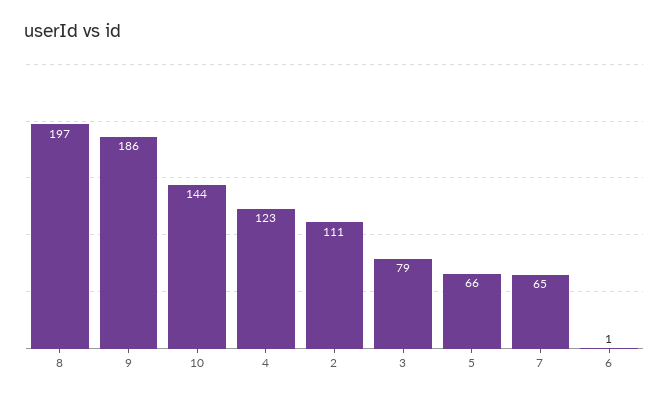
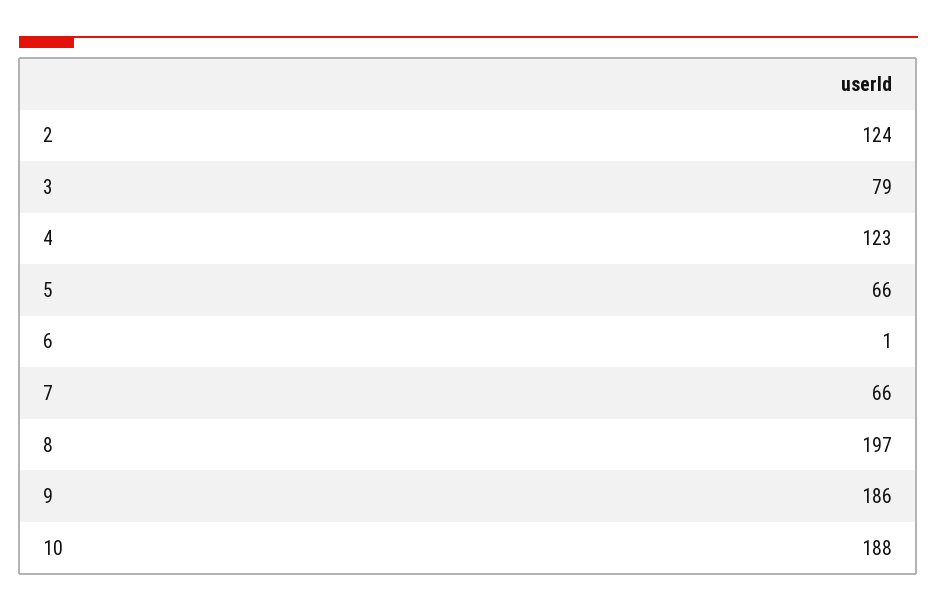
10: 144 -> 188
2: 111 -> 124
7: 65 -> 66

